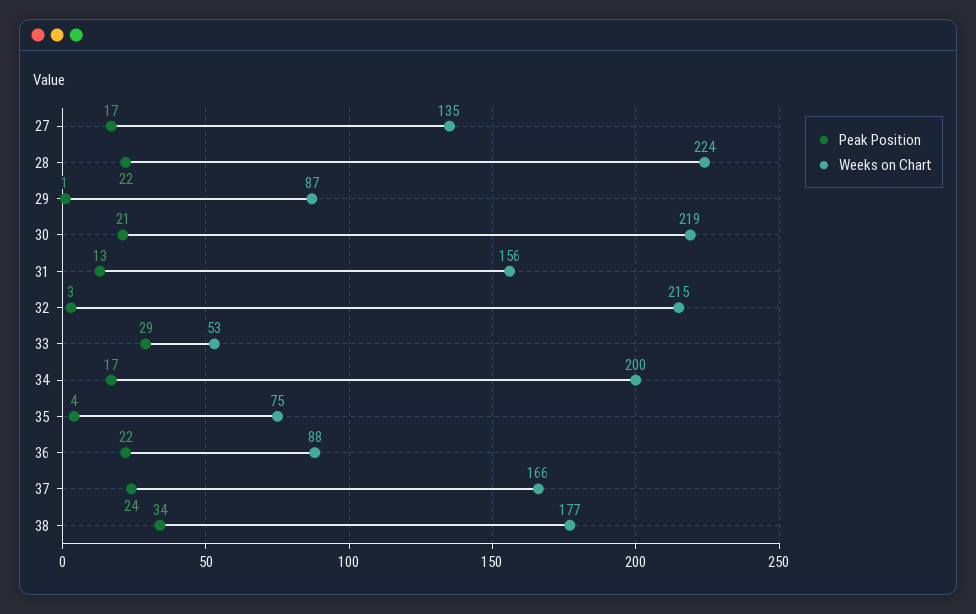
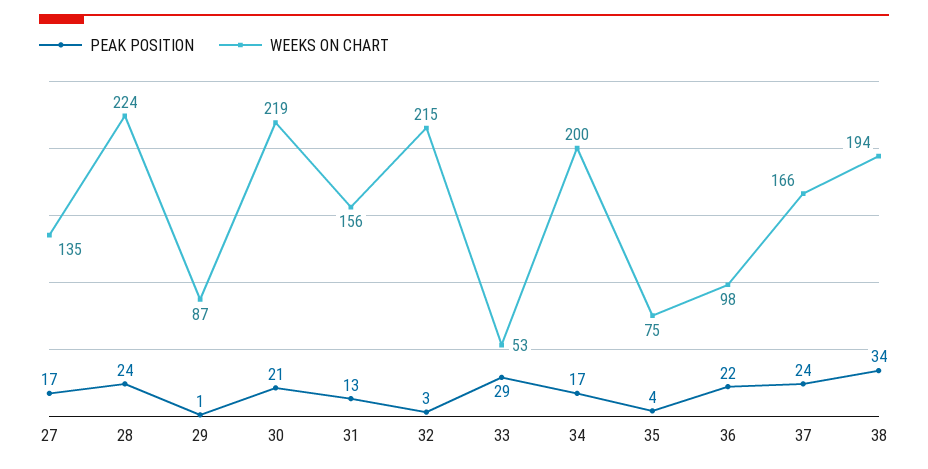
Peak Position, 28: 22 -> 24
Weeks on Chart, 36: 88 -> 98
Weeks on Chart, 38: 177 -> 194

